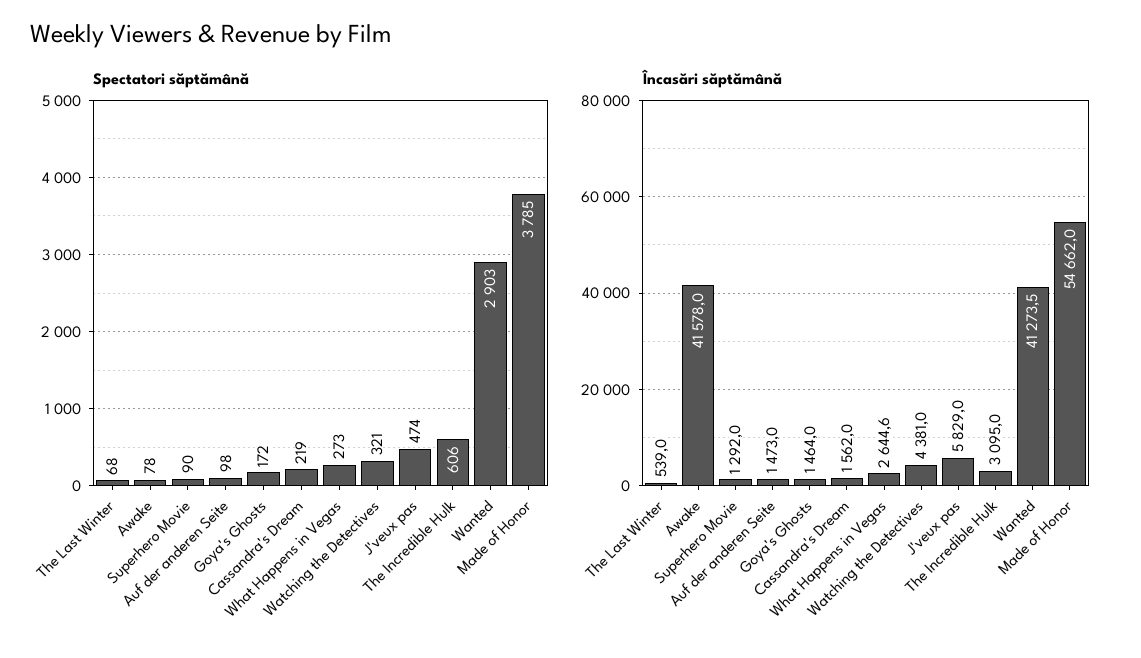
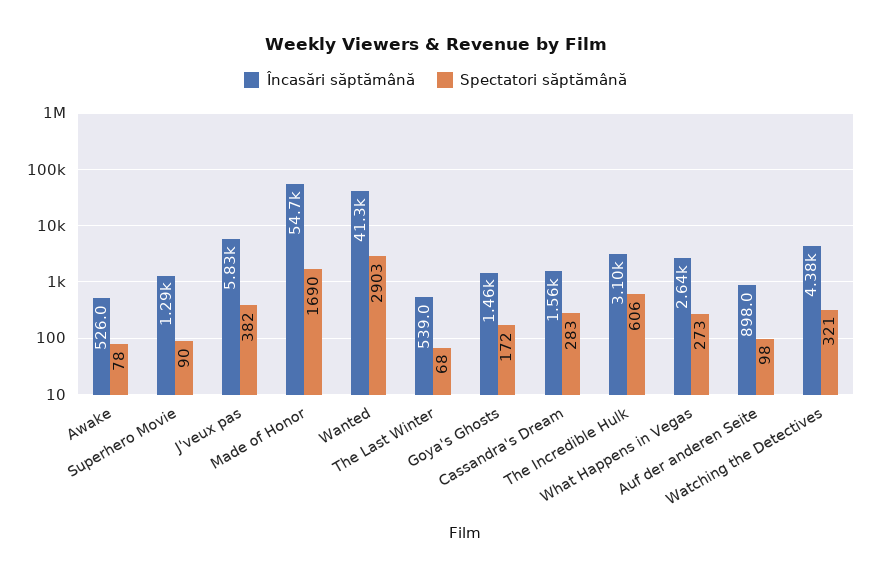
Spectatori săptămână, Cassandra's Dream: 219 -> 283
Spectatori săptămână, J'veux pas: 474 -> 382
Spectatori săptămână, Made of Honor: 3785 -> 1690
Încasări săptămână, Awake: 41578 -> 526
Încasări săptămână, Auf der anderen Seite: 1473 -> 898

